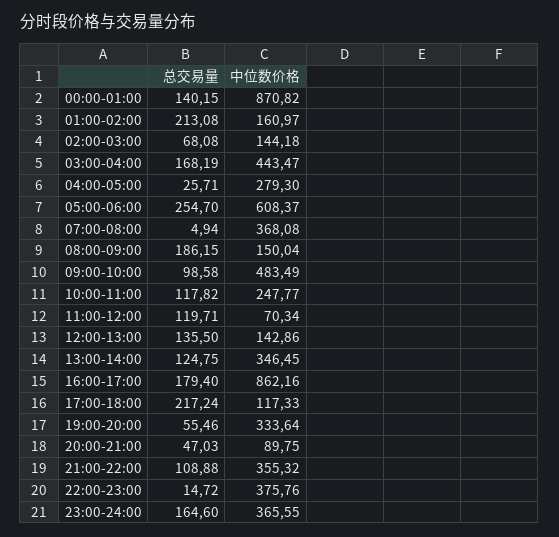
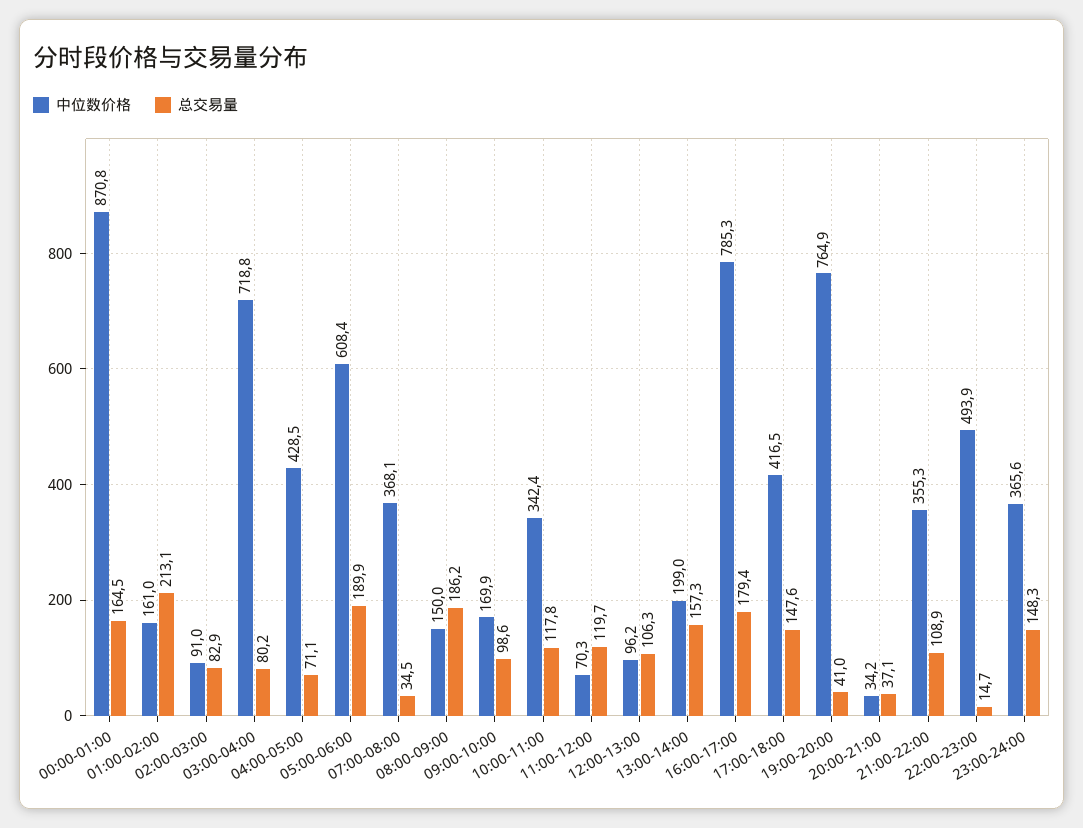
总交易量, 00:00-01:00: 140.15 -> 164.5
总交易量, 02:00-03:00: 68.08 -> 82.9
中位数价格, 02:00-03:00: 144.18 -> 91
总交易量, 03:00-04:00: 168.19 -> 80.2
中位数价格, 03:00-04:00: 443.47 -> 718.8
总交易量, 04:00-05:00: 25.71 -> 71.1
中位数价格, 04:00-05:00: 279.3 -> 428.5
总交易量, 05:00-06:00: 254.7 -> 189.9
总交易量, 07:00-08:00: 4.94 -> 34.5
中位数价格, 09:00-10:00: 483.49 -> 169.9
中位数价格, 10:00-11:00: 247.77 -> 342.4
总交易量, 12:00-13:00: 135.5 -> 106.3
中位数价格, 12:00-13:00: 142.86 -> 96.2
总交易量, 13:00-14:00: 124.75 -> 157.3
中位数价格, 13:00-14:00: 346.45 -> 199
中位数价格, 16:00-17:00: 862.16 -> 785.3
总交易量, 17:00-18:00: 217.24 -> 147.6
中位数价格, 17:00-18:00: 117.33 -> 416.5
总交易量, 19:00-20:00: 55.46 -> 41
中位数价格, 19:00-20:00: 333.64 -> 764.9
总交易量, 20:00-21:00: 47.03 -> 37.1
中位数价格, 20:00-21:00: 89.75 -> 34.2
中位数价格, 22:00-23:00: 375.76 -> 493.9
总交易量, 23:00-24:00: 164.6 -> 148.3

